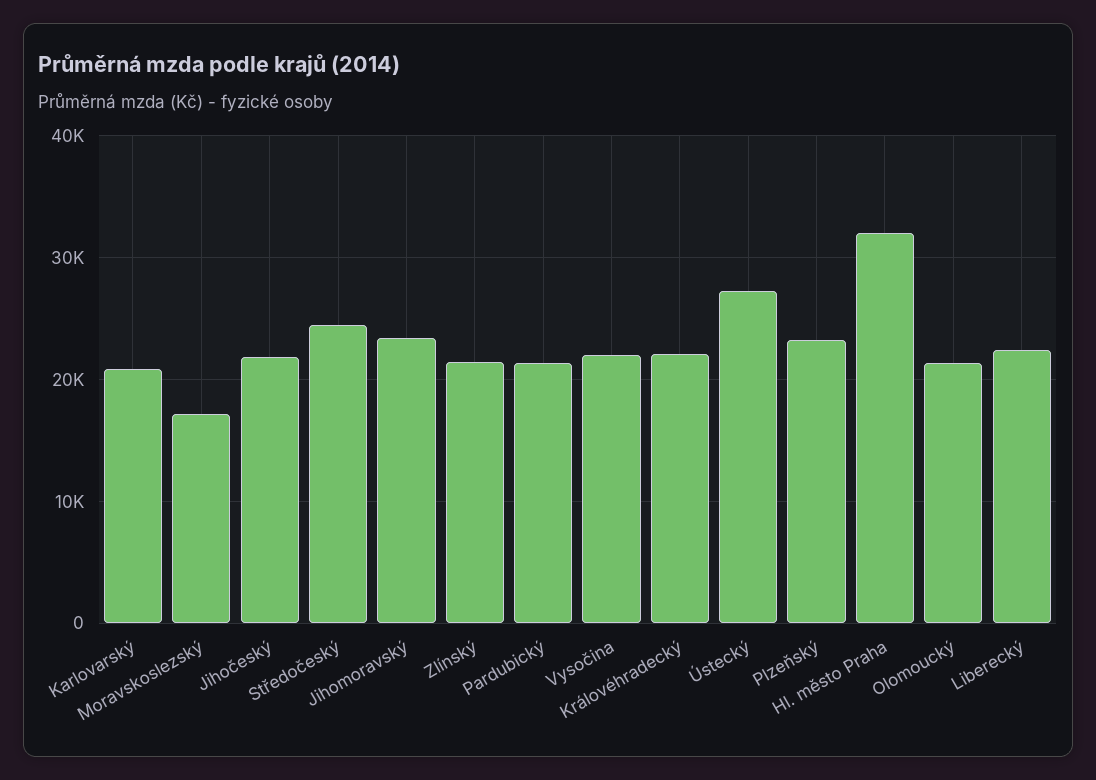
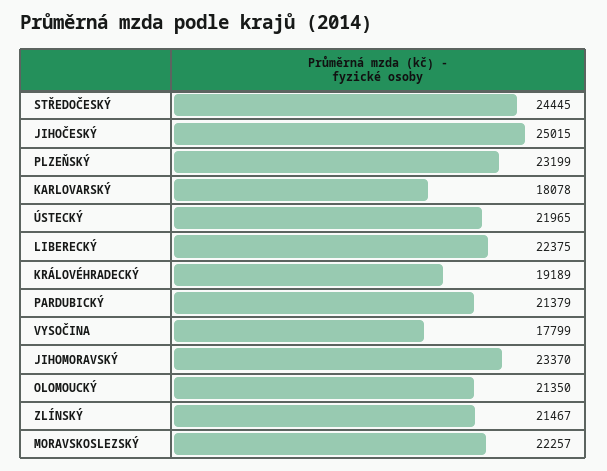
Karlovarský: 21000 -> 18078
Moravskoslezský: 17000 -> 22257
Jihočeský: 22000 -> 25015
Vysočina: 22000 -> 17799
Královéhradecký: 22000 -> 19189
Ústecký: 27000 -> 21965
Hl. město Praha: 32000 -> none

